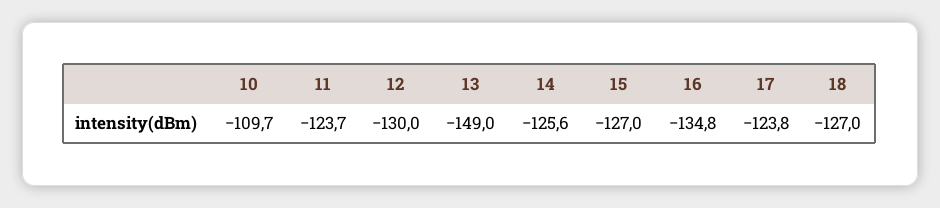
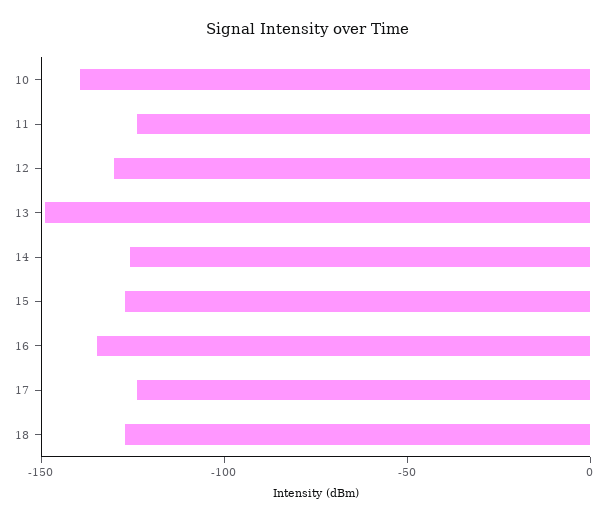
10: -109.7 -> -140

